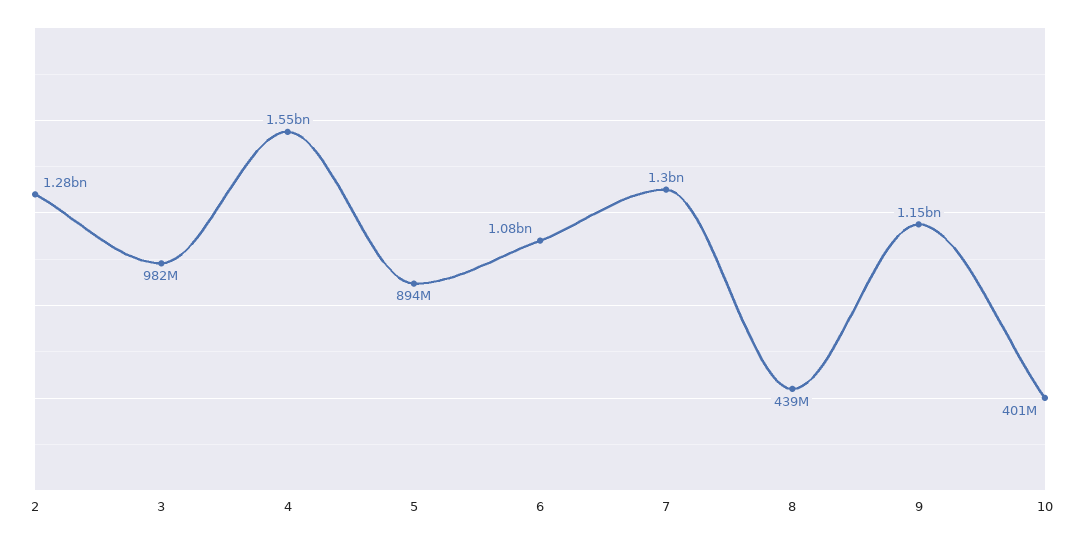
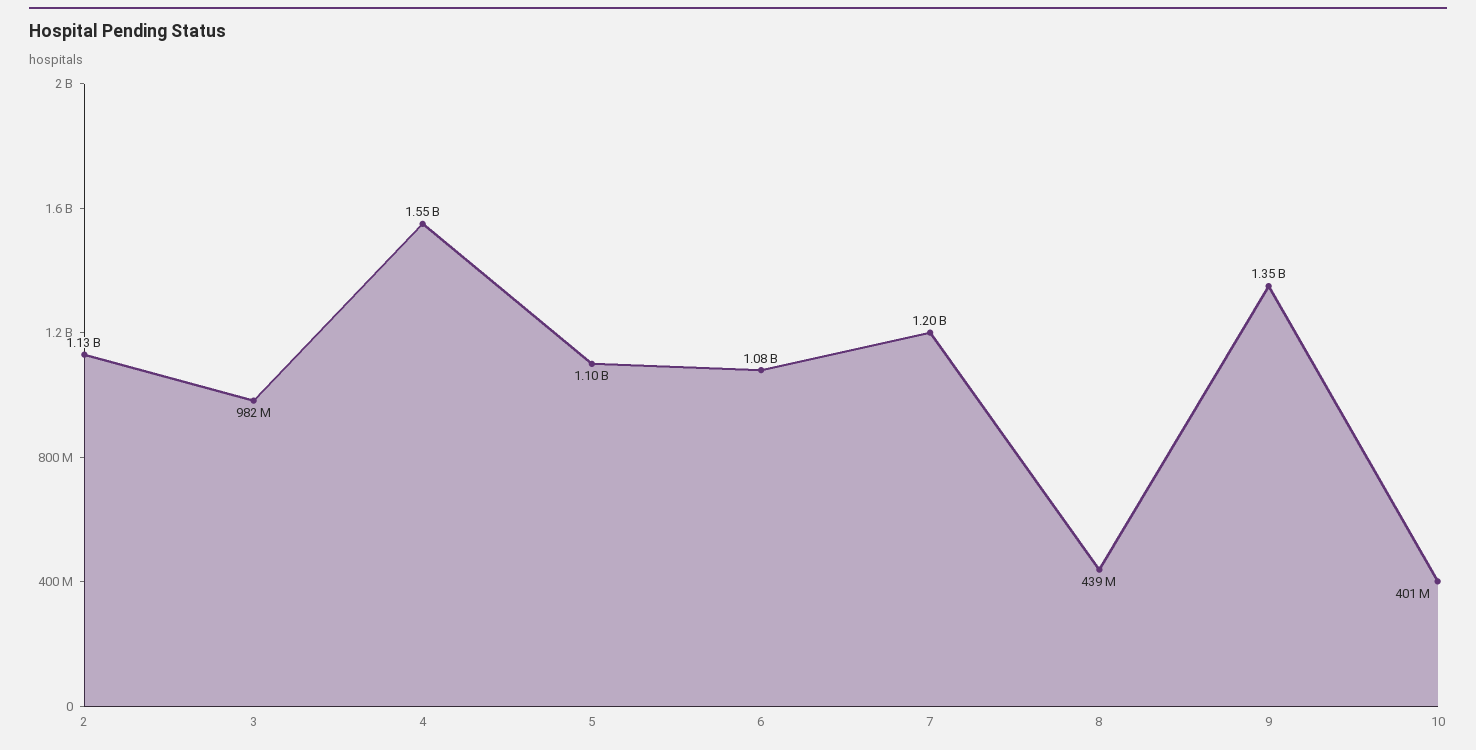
2: 1280000000 -> 1130000000
5: 894000000 -> 1100000000
7: 1300000000 -> 1200000000
9: 1150000000 -> 1350000000

